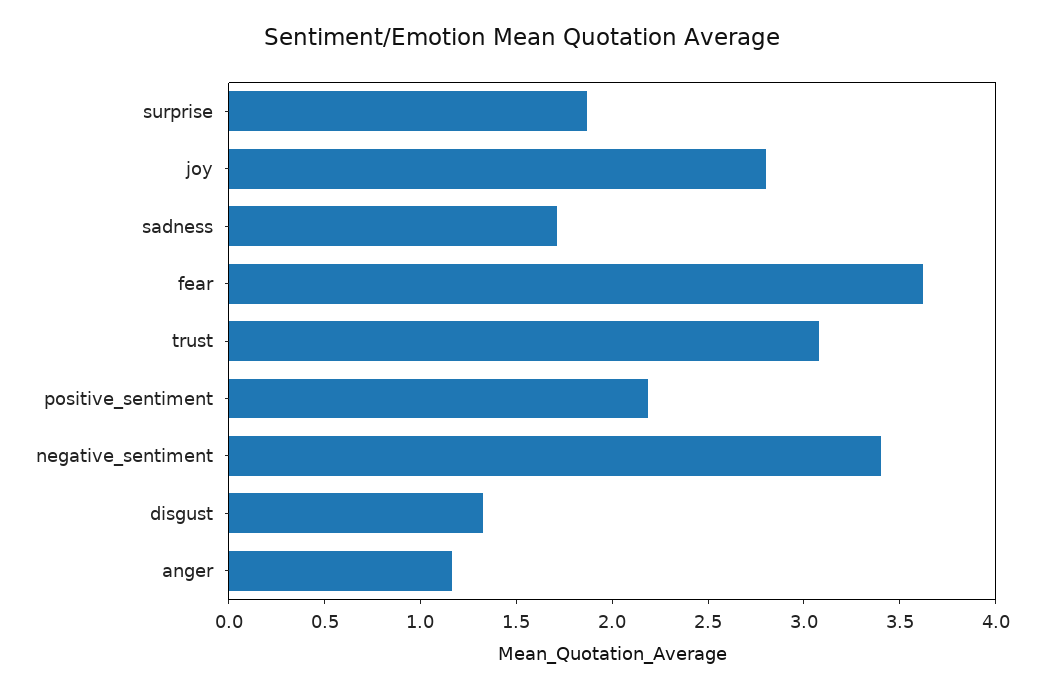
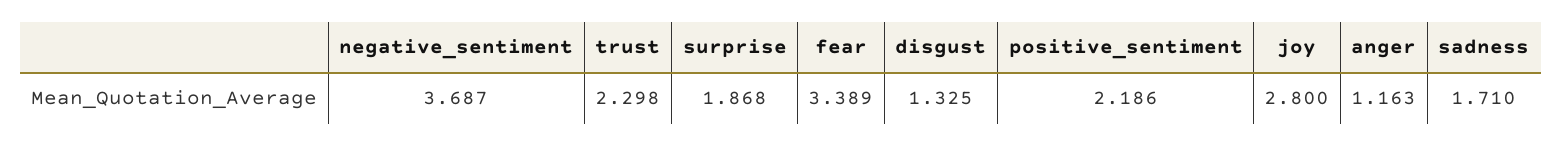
fear: 3.6 -> 3.389
trust: 3.1 -> 2.298
negative_sentiment: 3.4 -> 3.687

